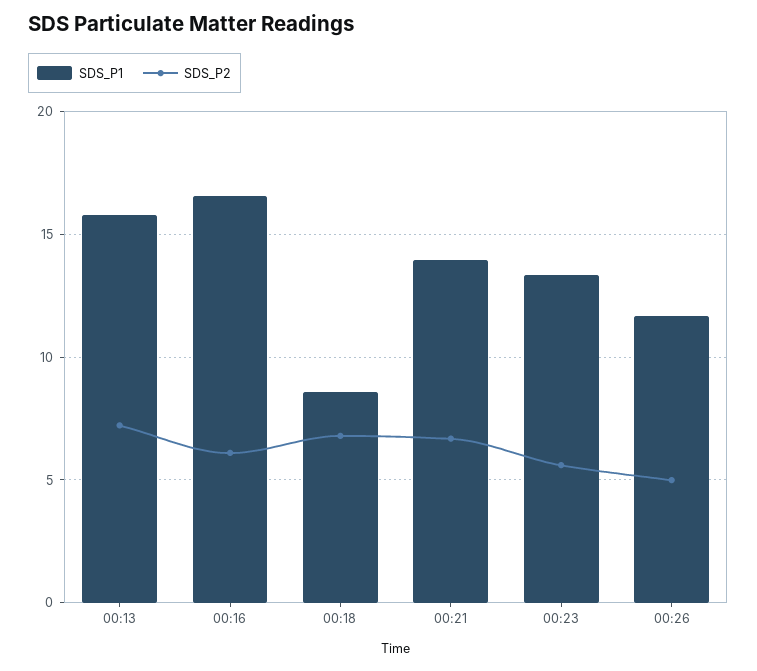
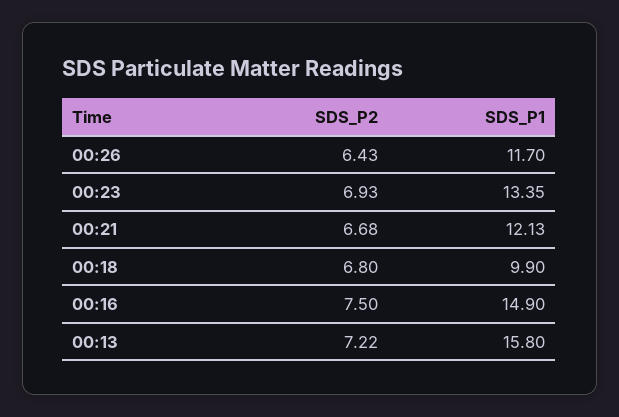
SDS_P1, 00:16: 16.5 -> 14.9
SDS_P2, 00:16: 6 -> 7.5
SDS_P1, 00:18: 8.5 -> 9.9
SDS_P1, 00:21: 14 -> 12.13
SDS_P2, 00:23: 5.5 -> 6.93
SDS_P2, 00:26: 5 -> 6.43

